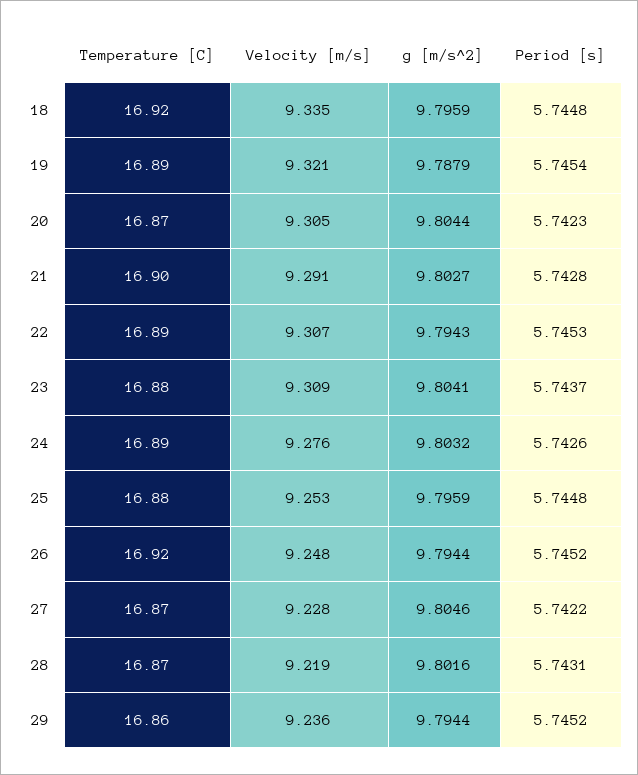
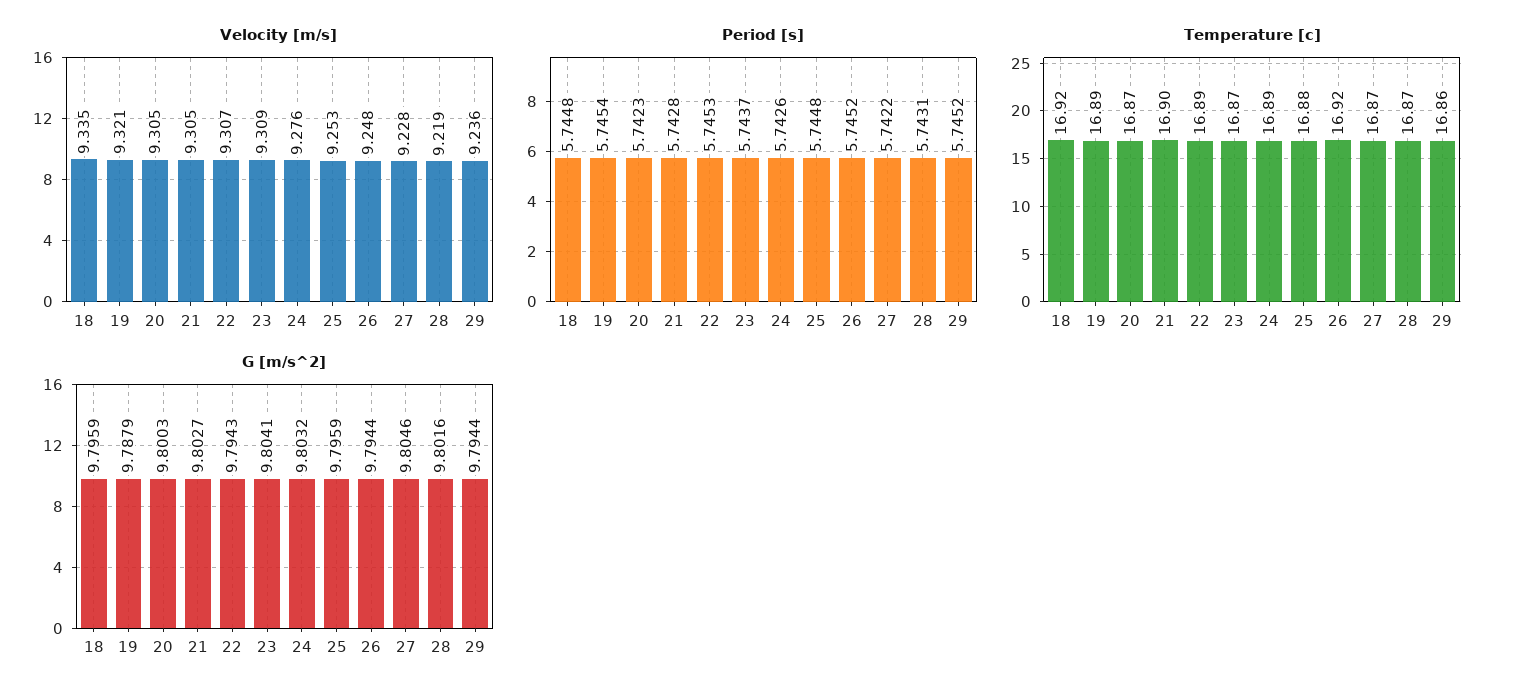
g [m/s^2], 20: 9.8044 -> 9.8003
Velocity [m/s], 21: 9.291 -> 9.305
Temperature [C], 23: 16.88 -> 16.87

